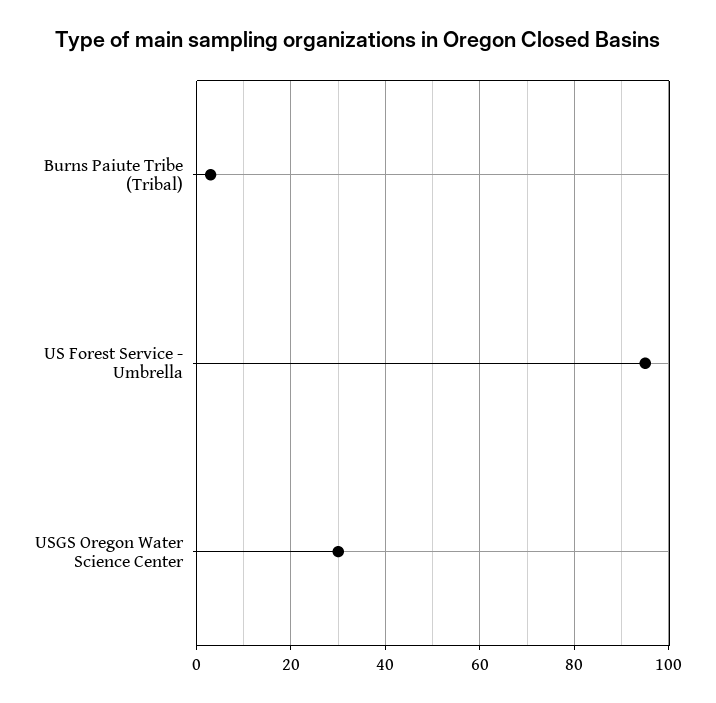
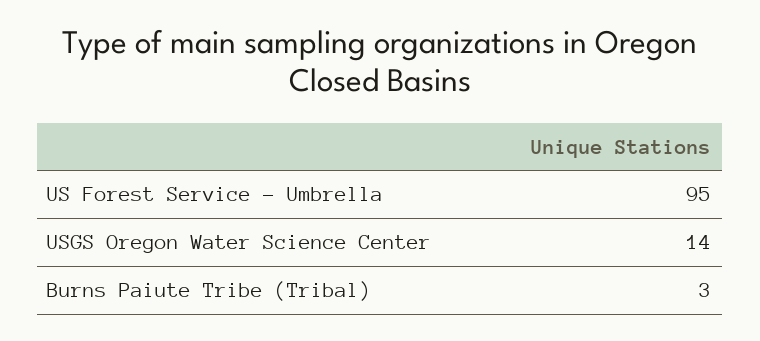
USGS Oregon Water Science Center: 30 -> 14

